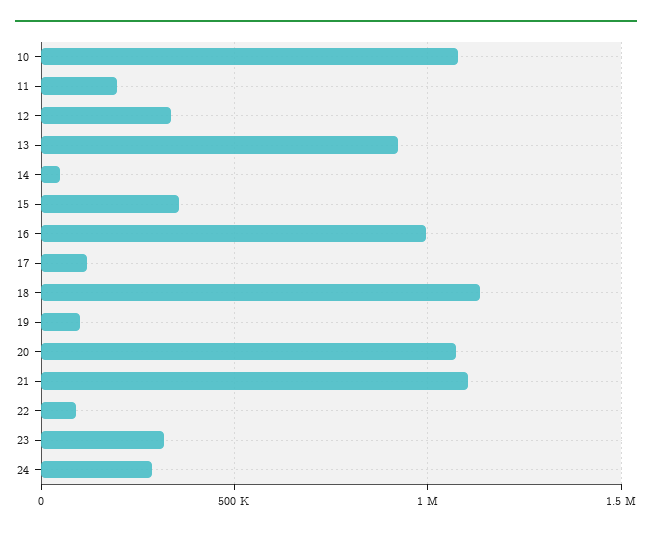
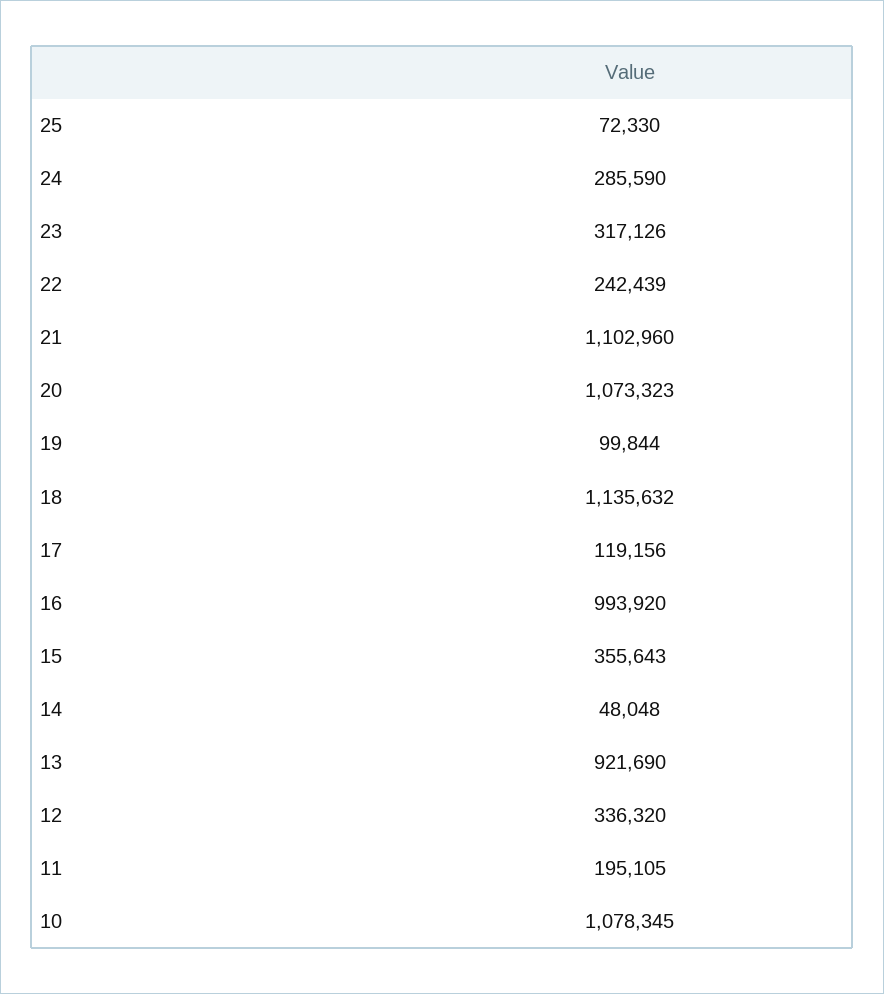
22: 100000 -> 242439
25: none -> 72330

